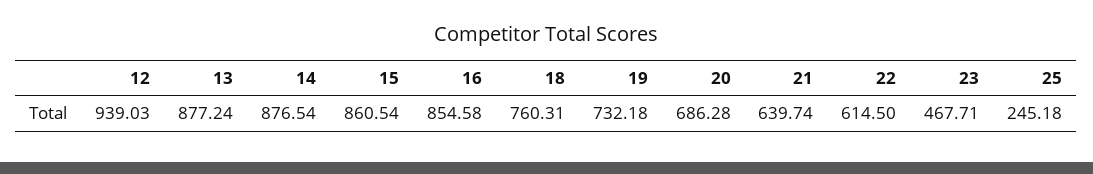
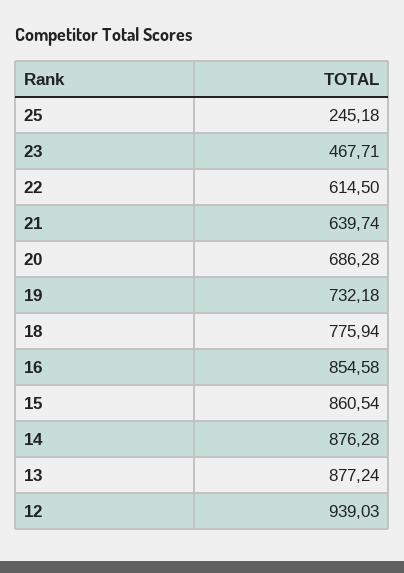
14: 876.54 -> 876.28
18: 760.31 -> 775.94

